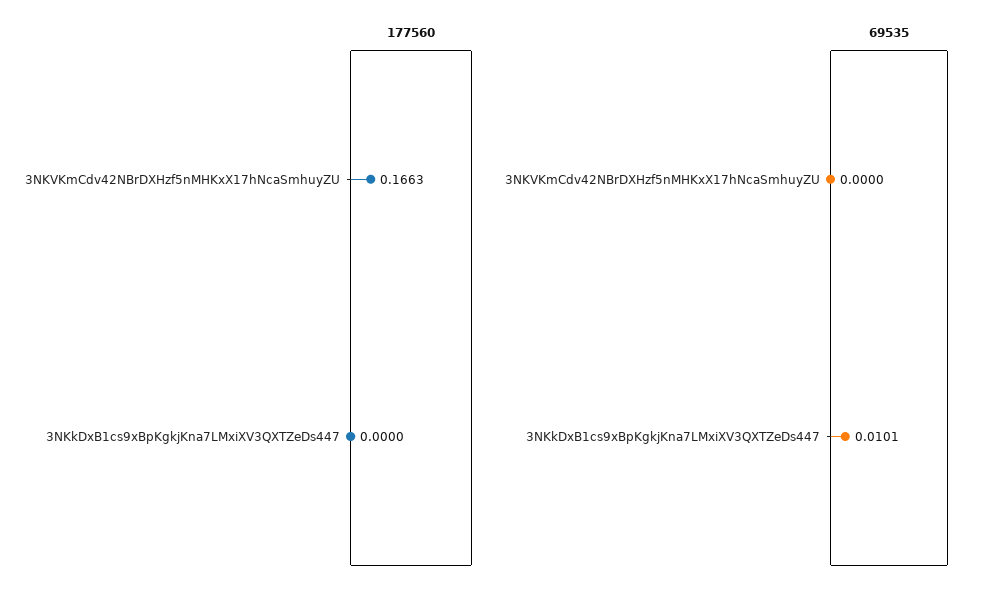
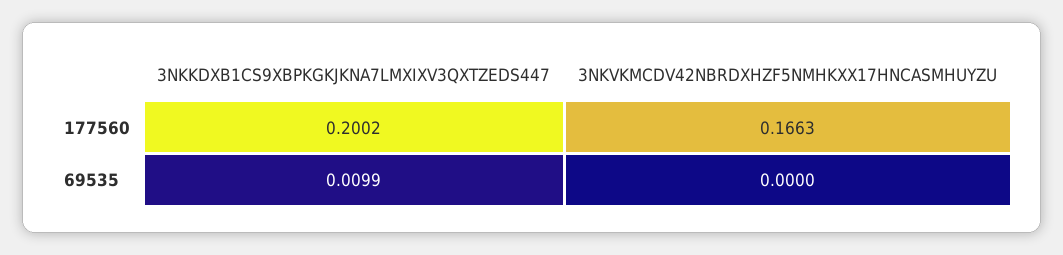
177560, 3NKkDxB1cs9xBpKgkjKna7LMxiXV3QXTZeDs447: 0 -> 0.2002
69535, 3NKkDxB1cs9xBpKgkjKna7LMxiXV3QXTZeDs447: 0.0101 -> 0.0099

